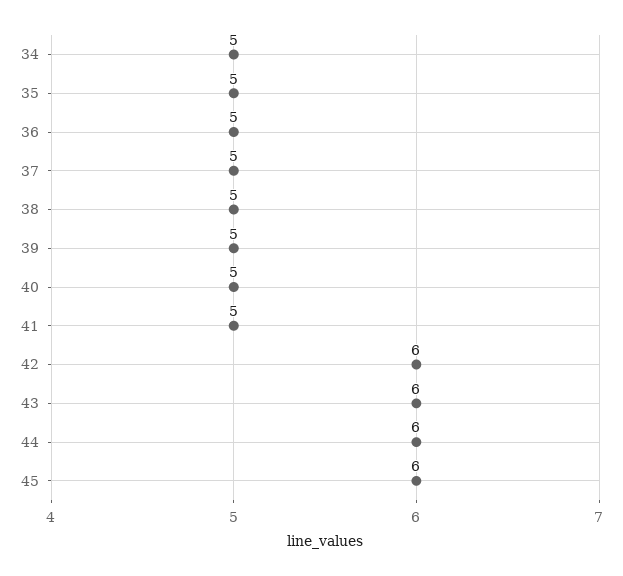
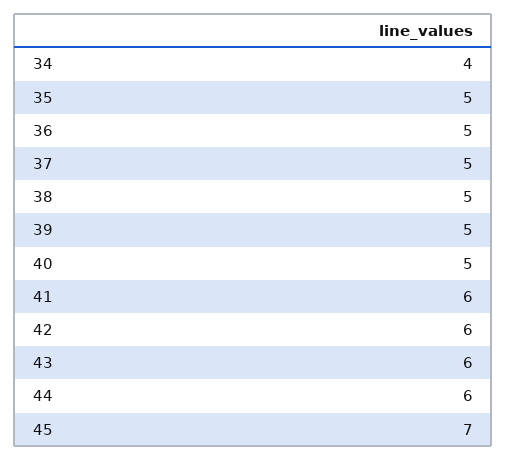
34: 5 -> 4
41: 5 -> 6
45: 6 -> 7

